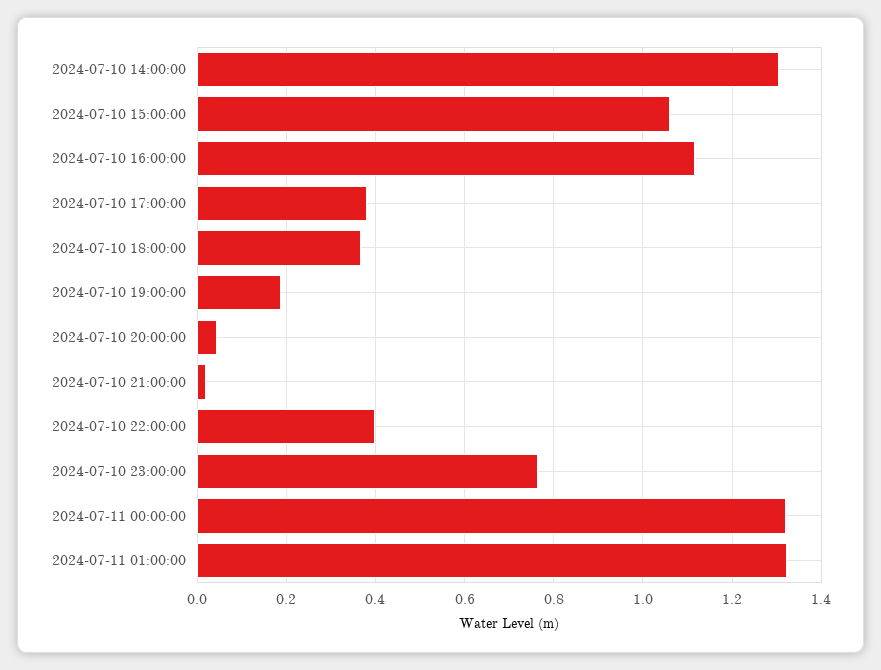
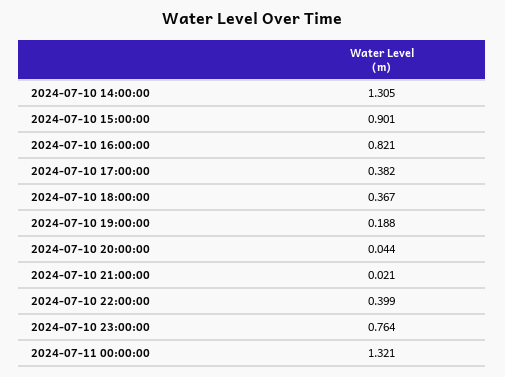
2024-07-10 15:00:00: 1.06 -> 0.901
2024-07-10 16:00:00: 1.12 -> 0.821
2024-07-11 01:00:00: 1.32 -> none

